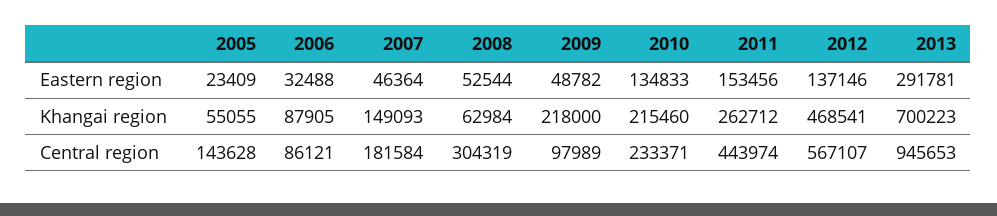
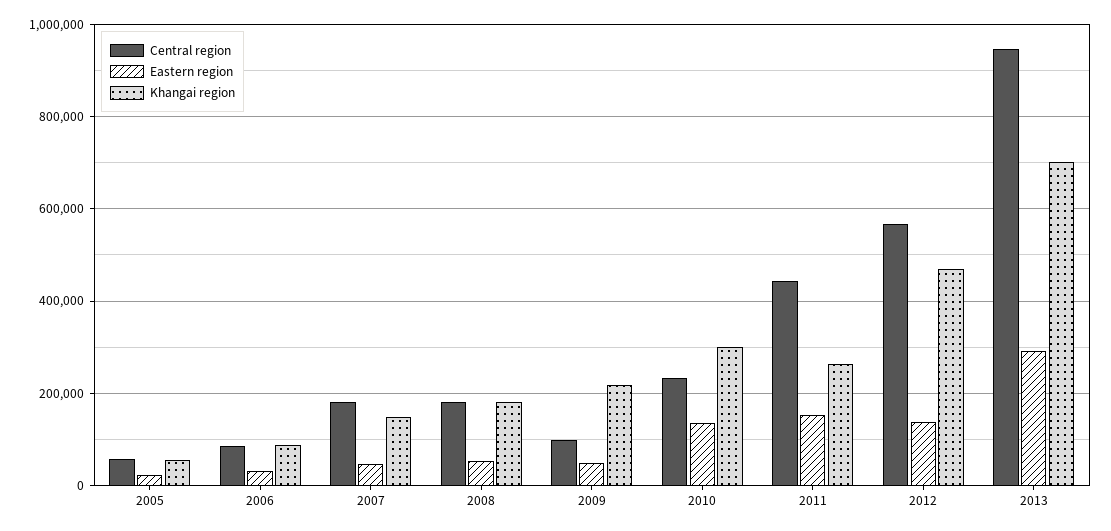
Khangai region, 2008: 62984 -> 180000
Khangai region, 2010: 215460 -> 300000
Central region, 2005: 143628 -> 60000
Central region, 2008: 304319 -> 180000

